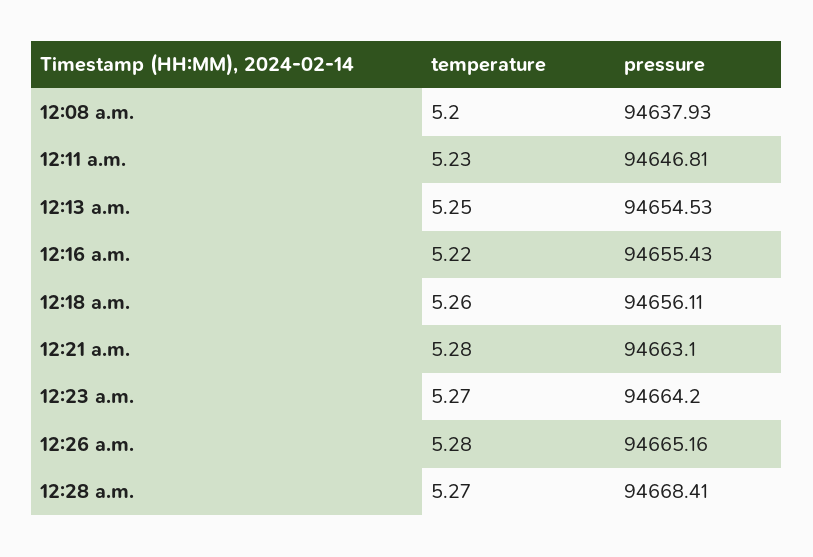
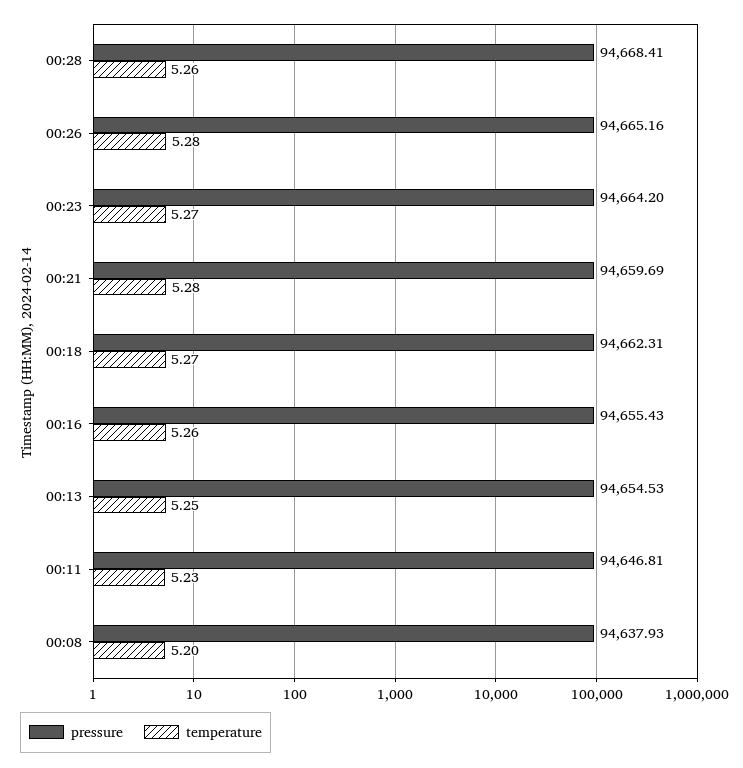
temperature, 12:16 a.m.: 5.22 -> 5.26
temperature, 12:18 a.m.: 5.26 -> 5.27
pressure, 12:18 a.m.: 94656.11 -> 94662.31
pressure, 12:21 a.m.: 94663.1 -> 94659.69
temperature, 12:28 a.m.: 5.27 -> 5.26

